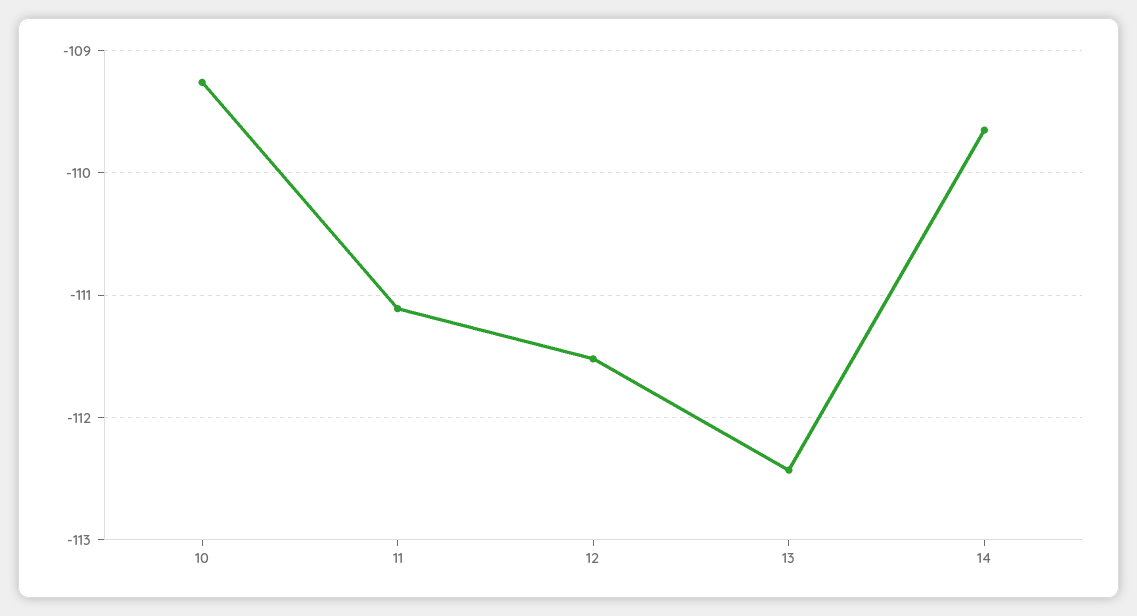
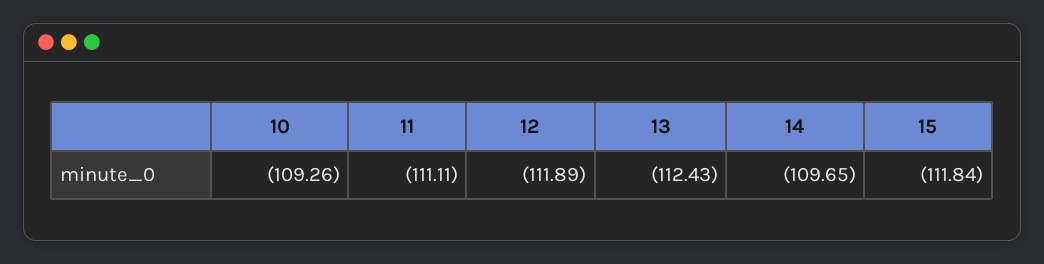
12: -111.5 -> -111.89
15: none -> -111.84

